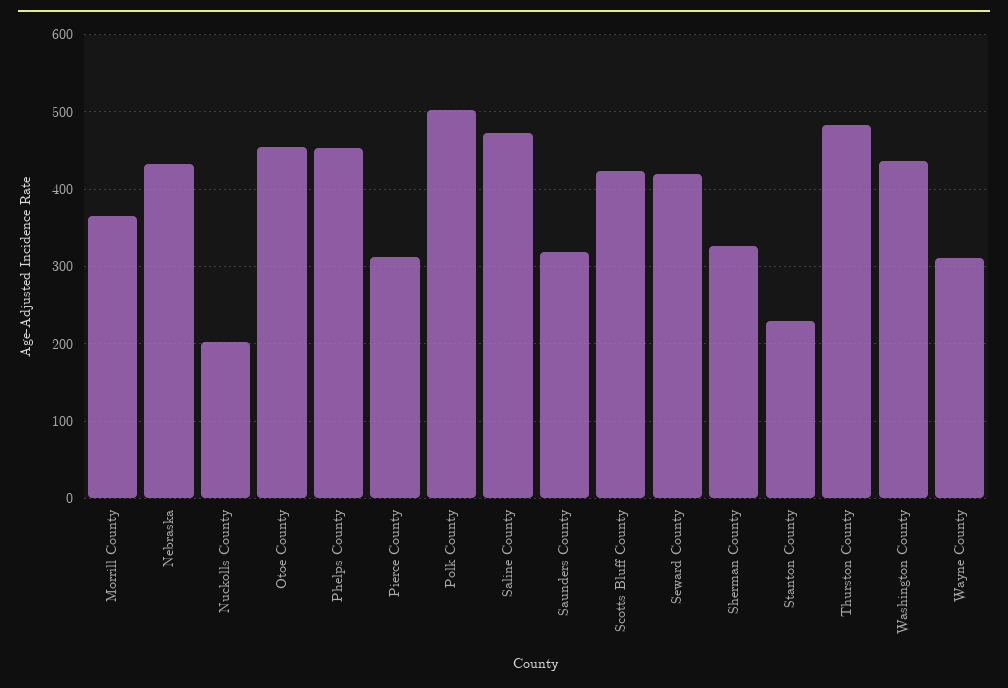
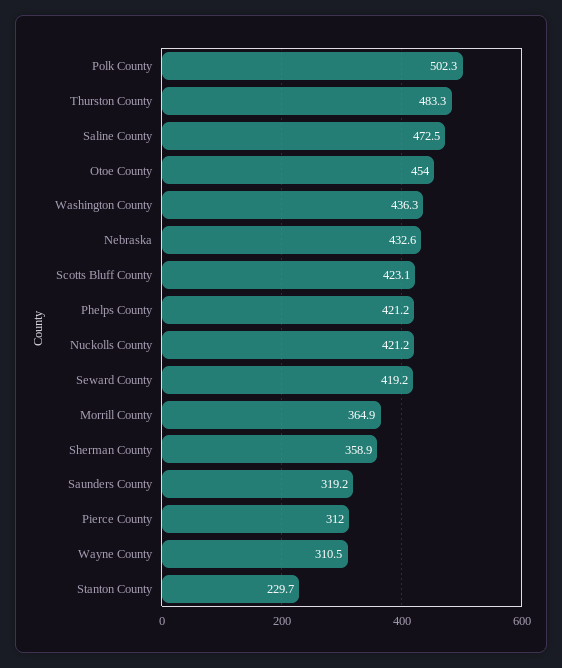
Nuckolls County: 200 -> 421.2
Phelps County: 450 -> 421.2
Sherman County: 330 -> 358.9

